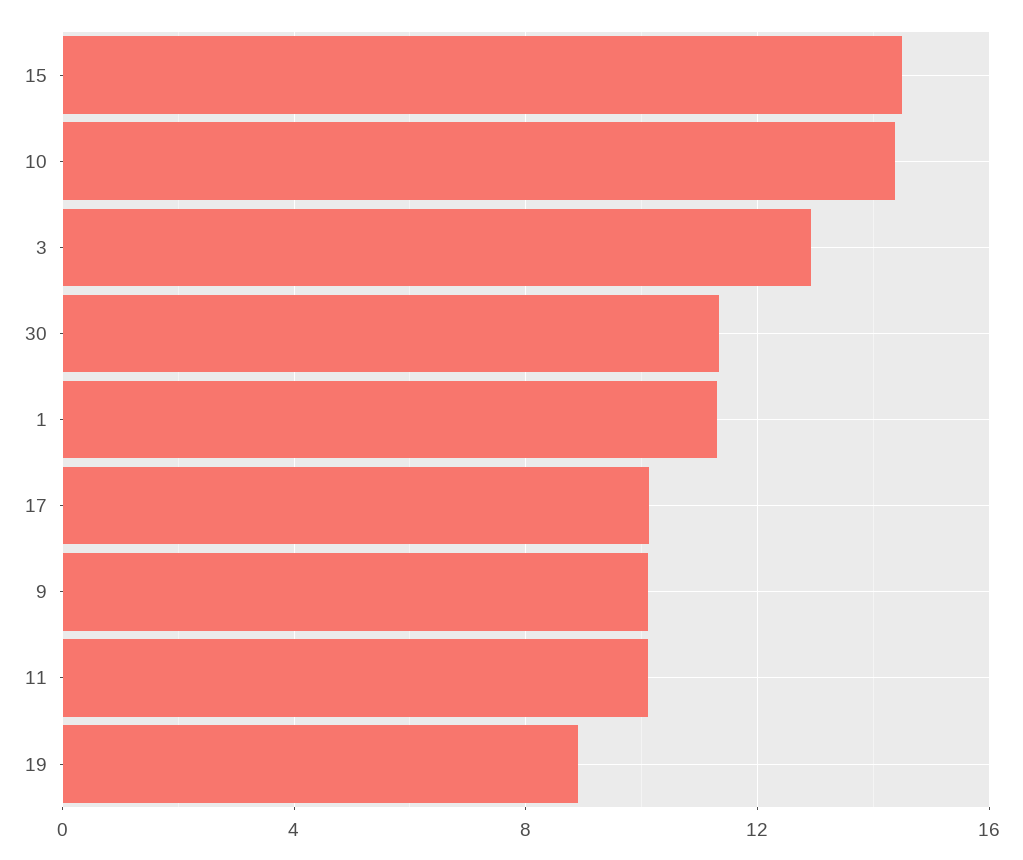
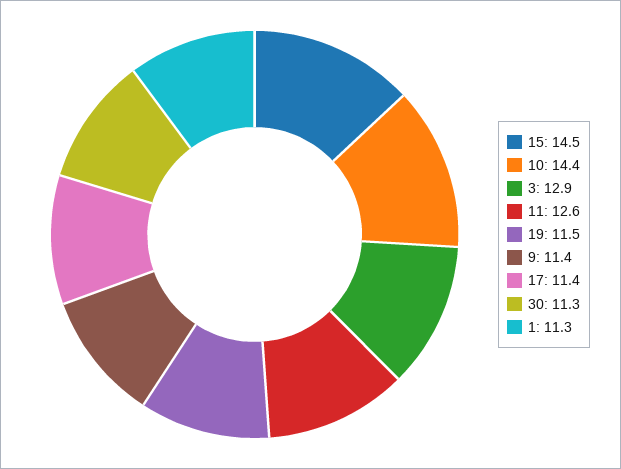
17: 10 -> 11.4
9: 10 -> 11.4
11: 10 -> 12.6
19: 9 -> 11.5

